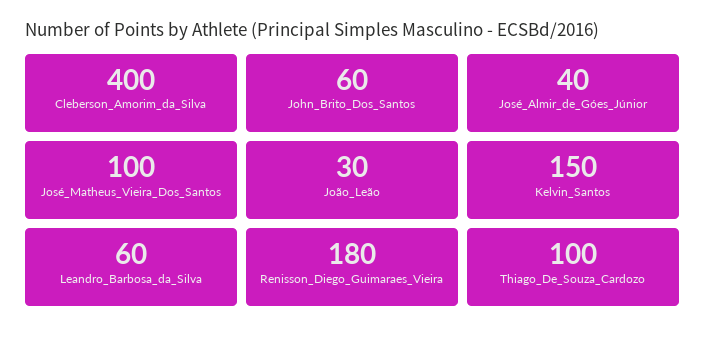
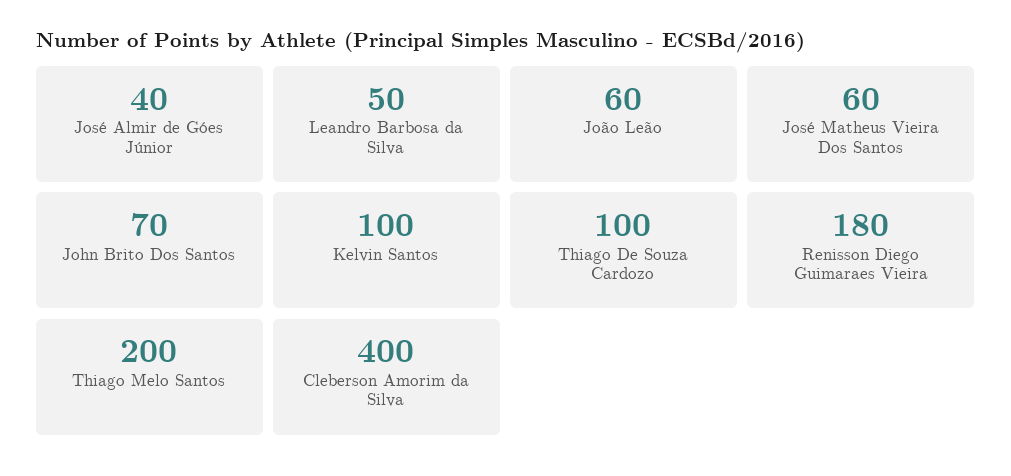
John_Brito_Dos_Santos: 60 -> 70
José_Matheus_Vieira_Dos_Santos: 100 -> 60
João_Leão: 30 -> 60
Kelvin_Santos: 150 -> 100
Leandro_Barbosa_da_Silva: 60 -> 50
Thiago Melo Santos: none -> 200

